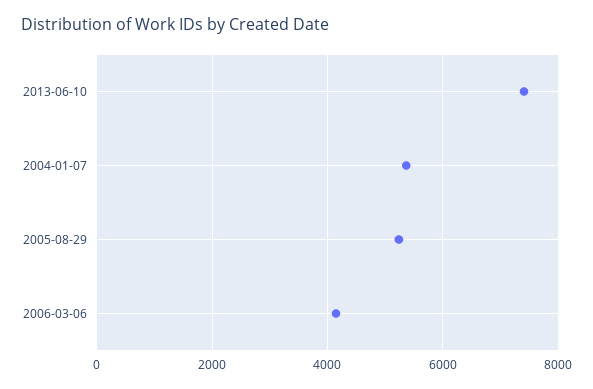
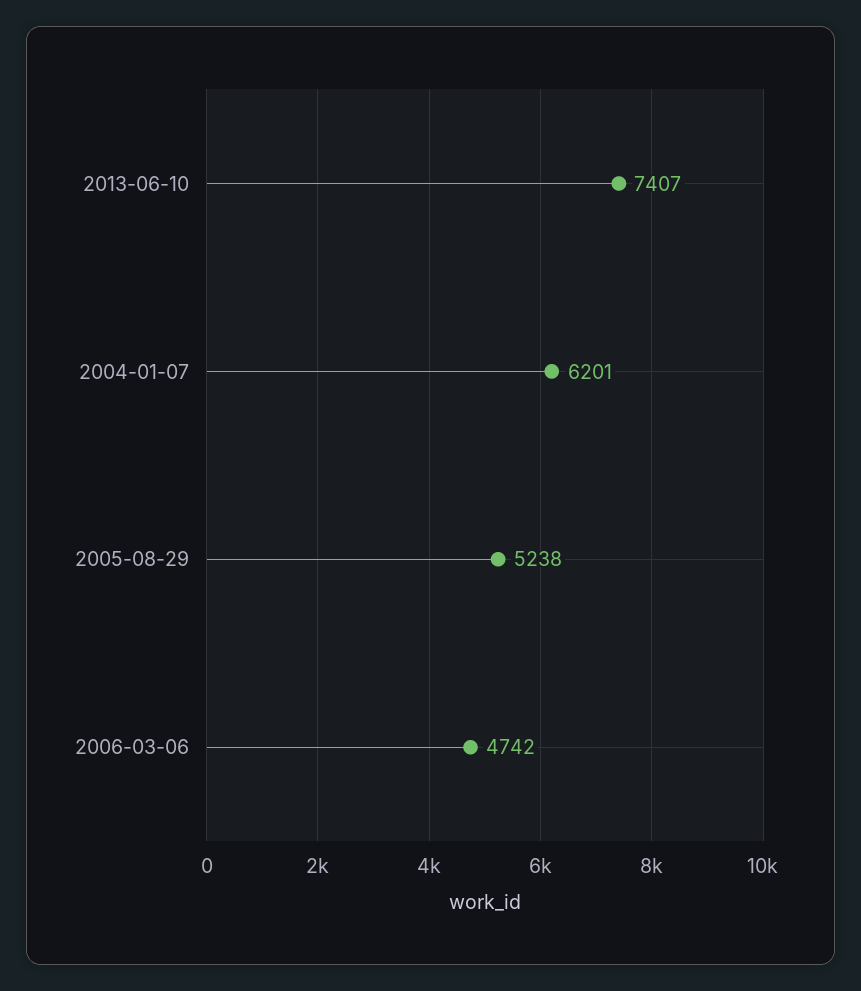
2004-01-07: 5400 -> 6201
2006-03-06: 4200 -> 4742

